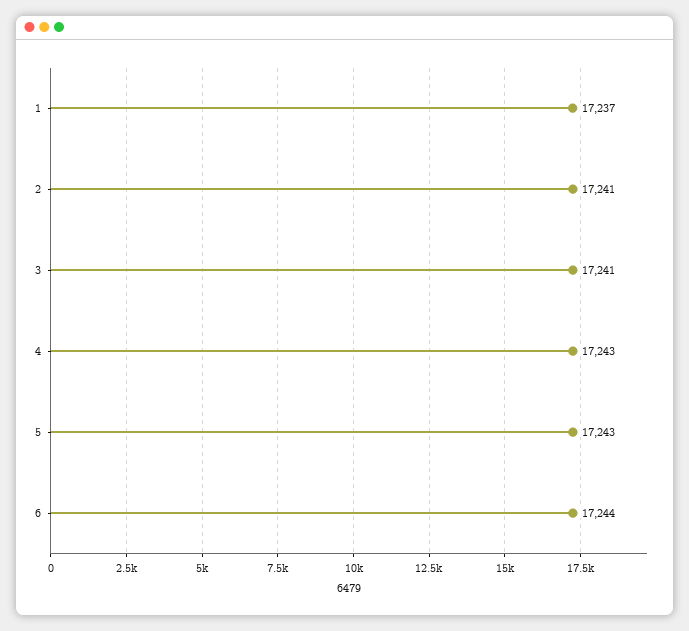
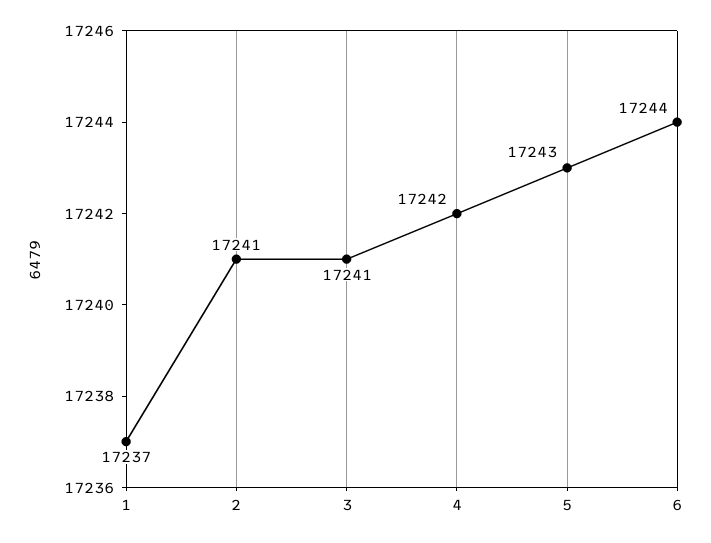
4: 17243 -> 17242

